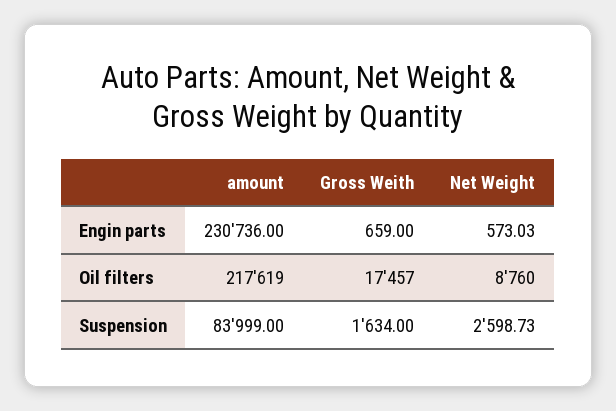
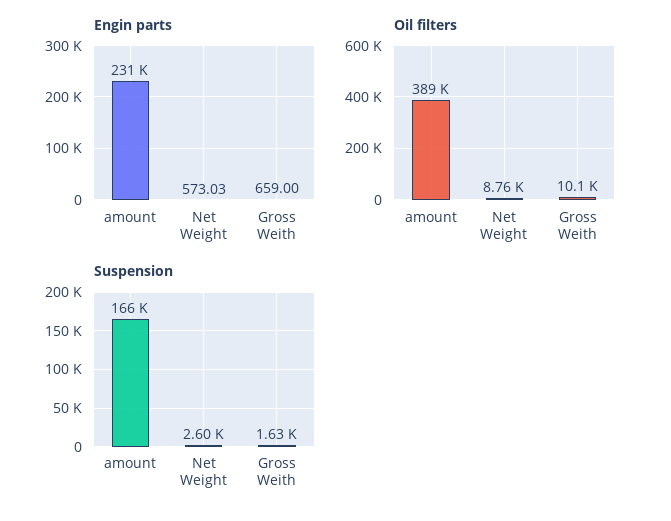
Oil filters, amount: 217619 -> 389000
Oil filters, Gross Weith: 17457 -> 10100
Suspension, amount: 83999 -> 166000

